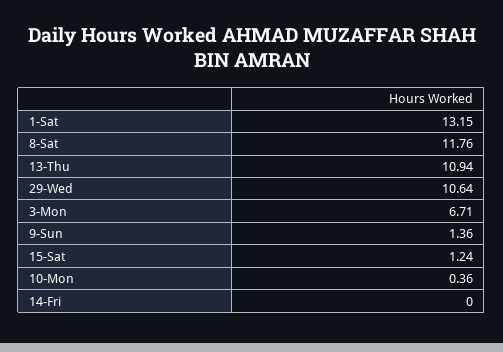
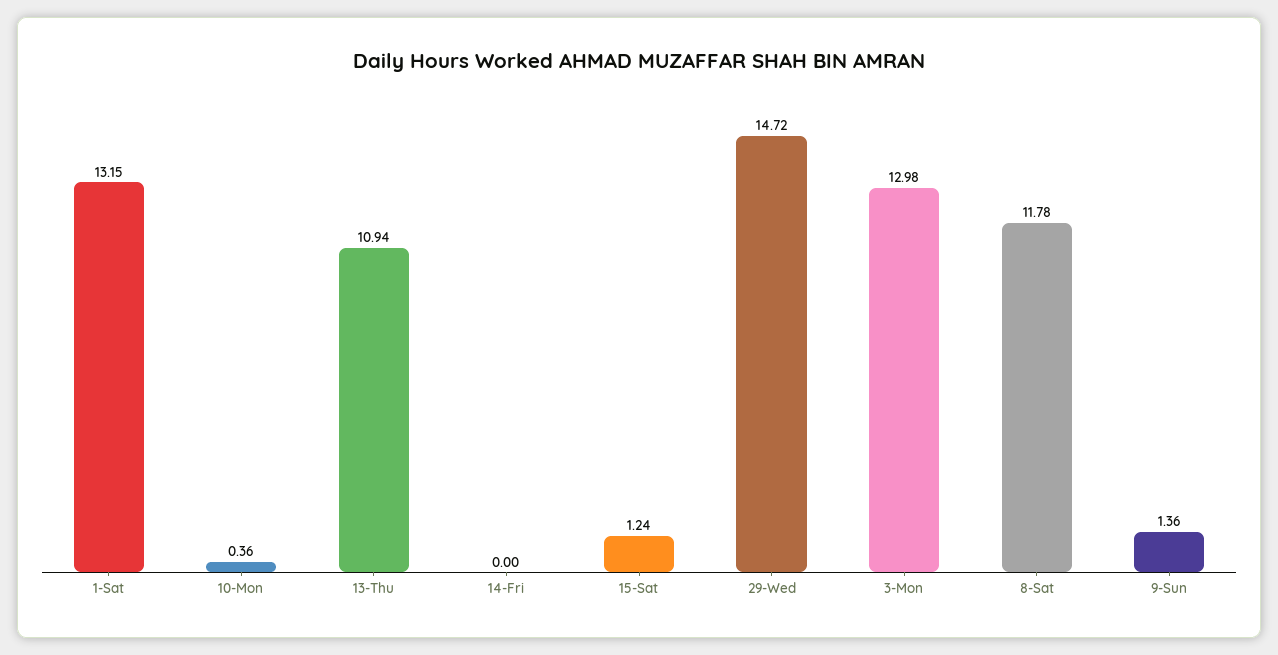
8-Sat: 11.76 -> 11.78
29-Wed: 10.64 -> 14.72
3-Mon: 6.71 -> 12.98

